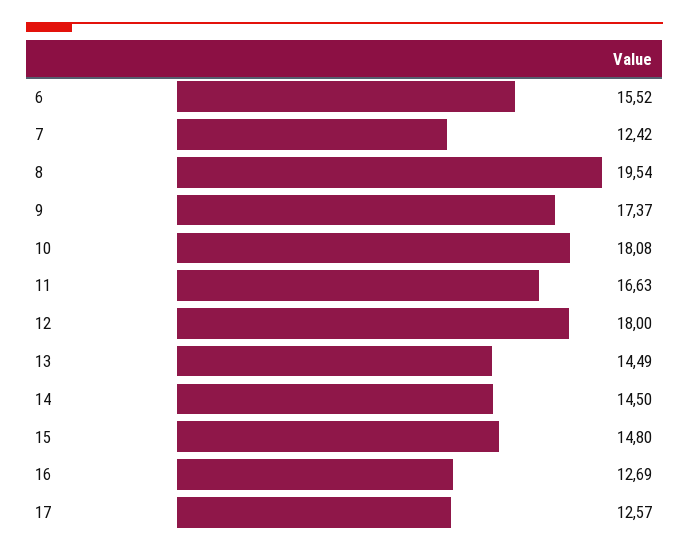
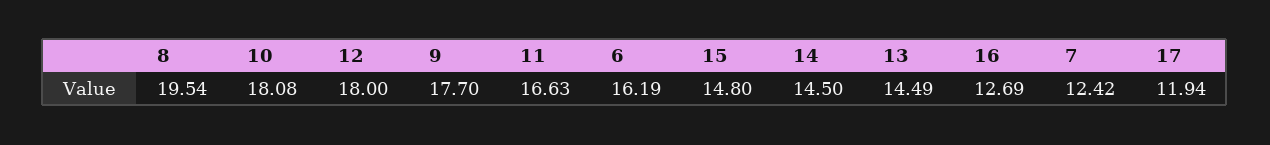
6: 15.52 -> 16.19
9: 17.37 -> 17.7
17: 12.57 -> 11.94

